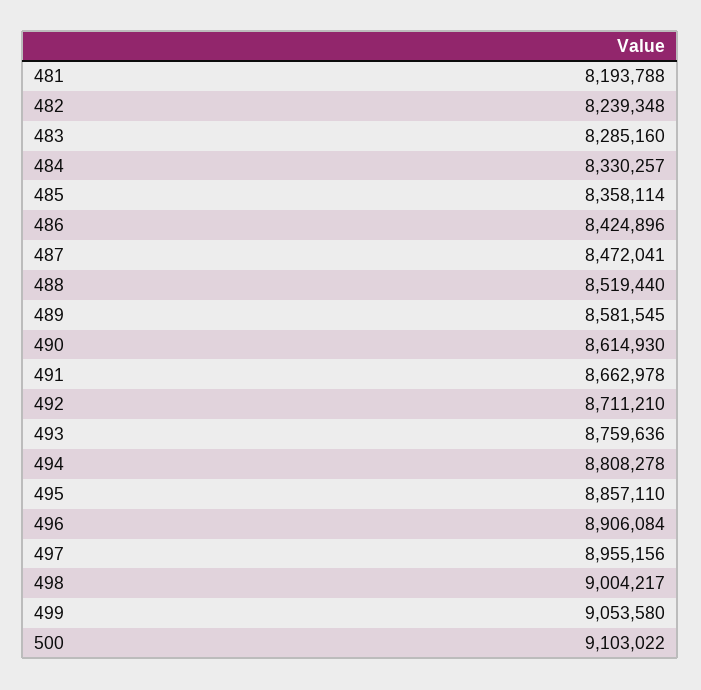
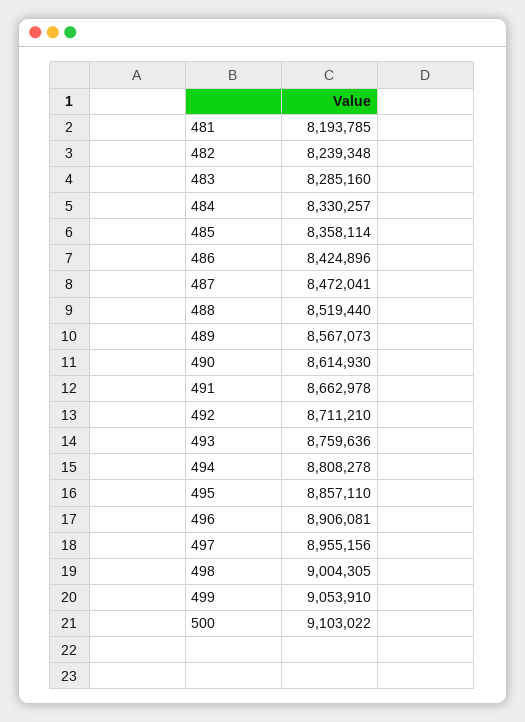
481: 8193788 -> 8193785
489: 8581545 -> 8567073
496: 8906084 -> 8906081
498: 9004217 -> 9004305
499: 9053580 -> 9053910

